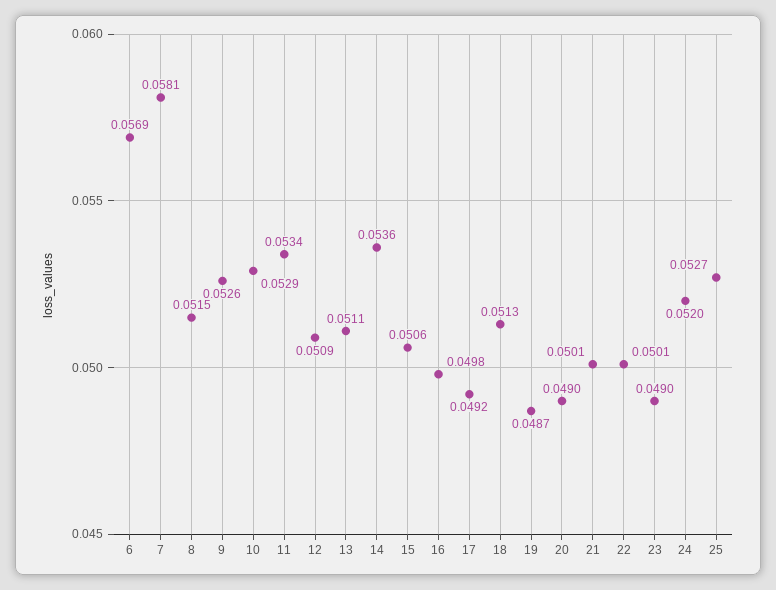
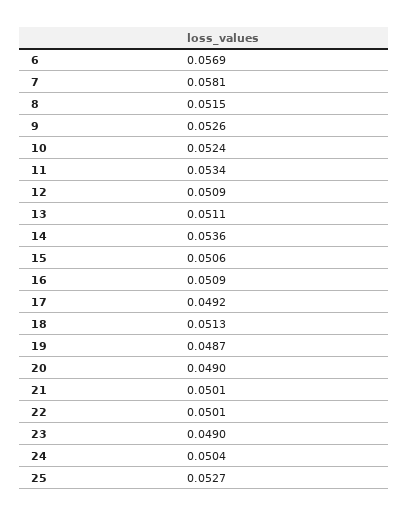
10: 0.0529 -> 0.0524
16: 0.0498 -> 0.0509
24: 0.052 -> 0.0504

